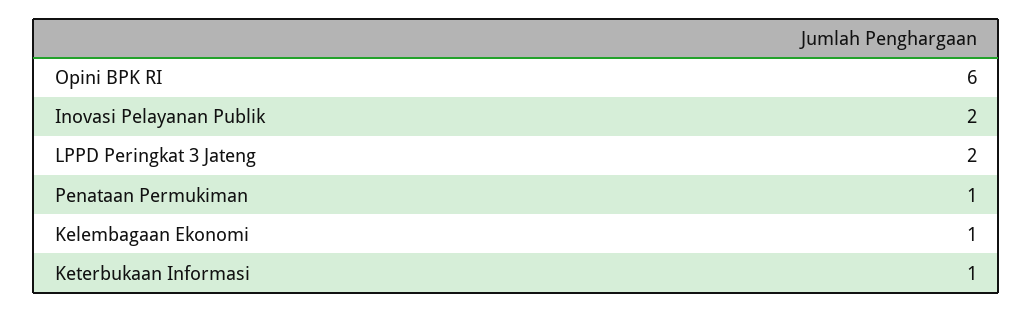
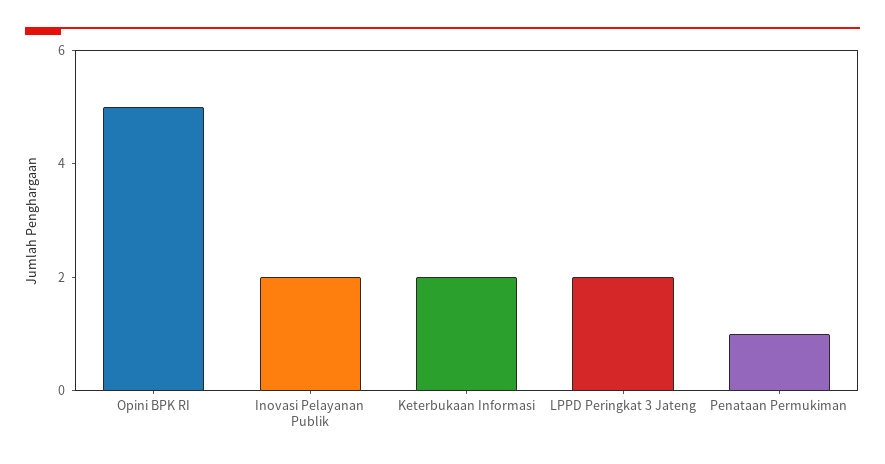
Opini BPK RI: 6 -> 5
Kelembagaan Ekonomi: 1 -> none
Keterbukaan Informasi: 1 -> 2

